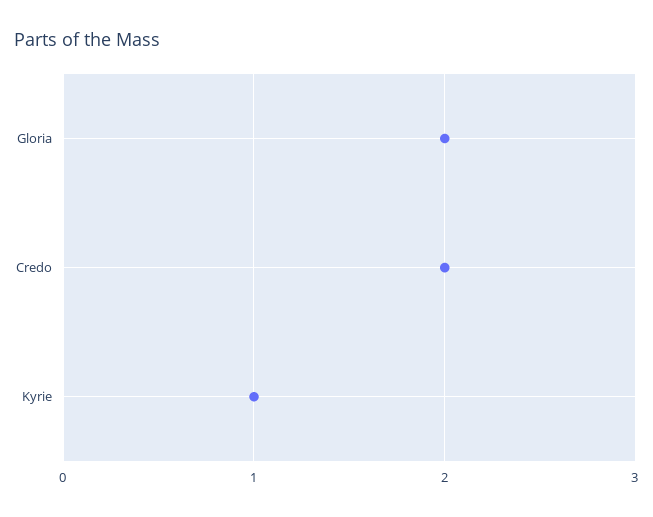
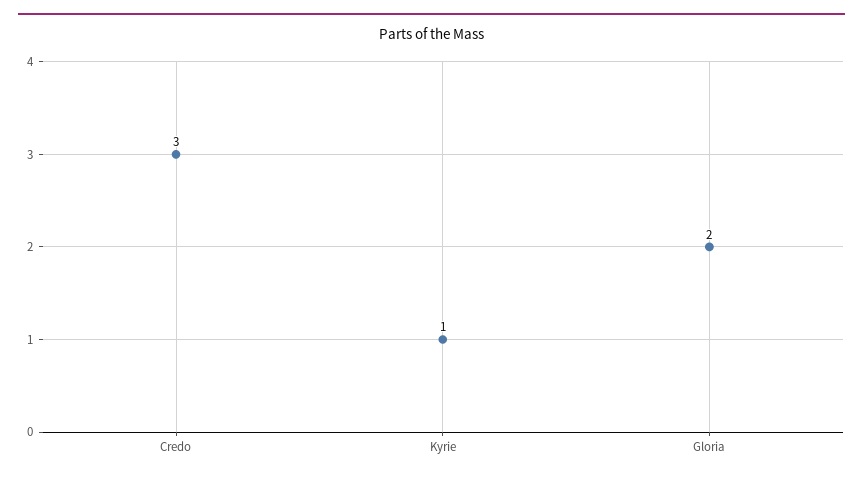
Credo: 2 -> 3

